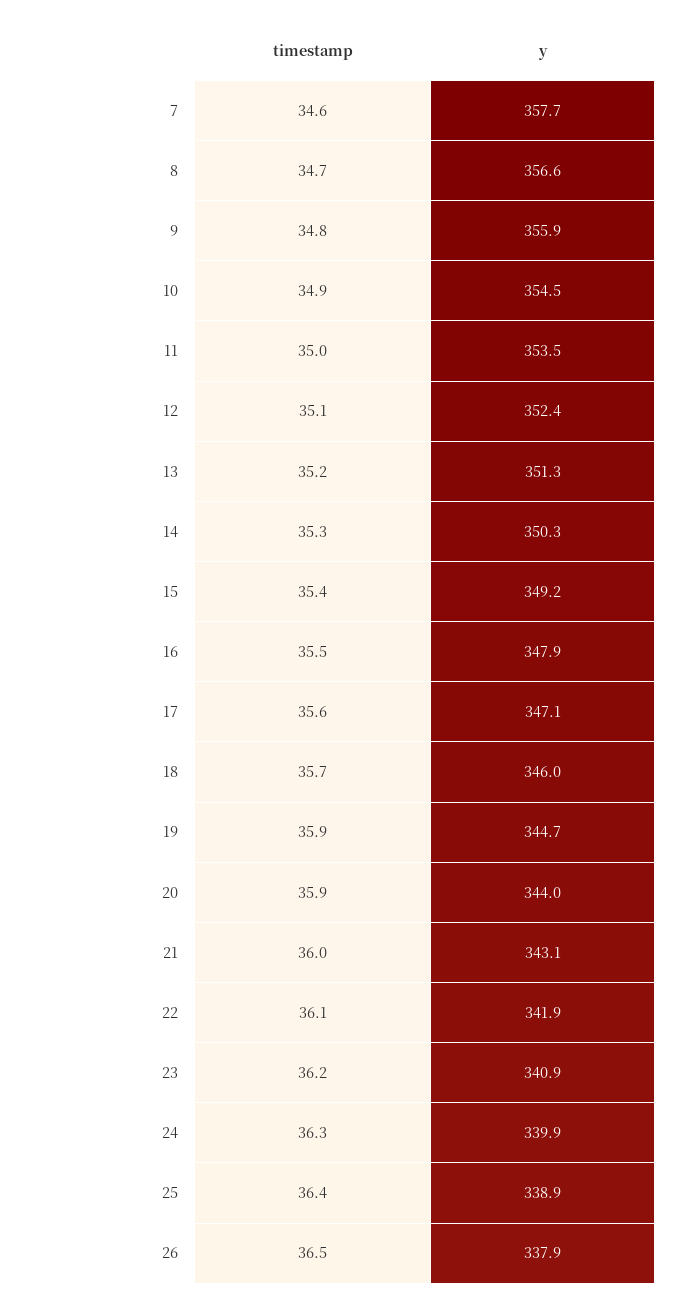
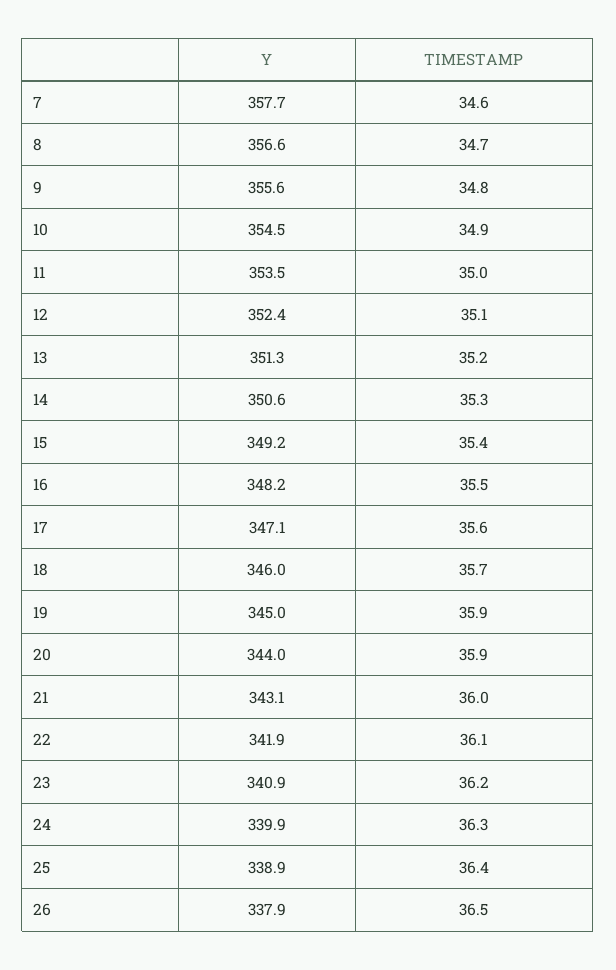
y, 9: 355.9 -> 355.6
y, 14: 350.3 -> 350.6
y, 16: 347.9 -> 348.2
y, 19: 344.7 -> 345

